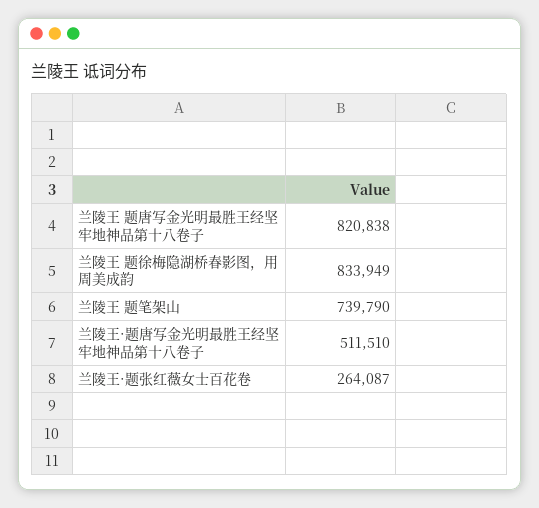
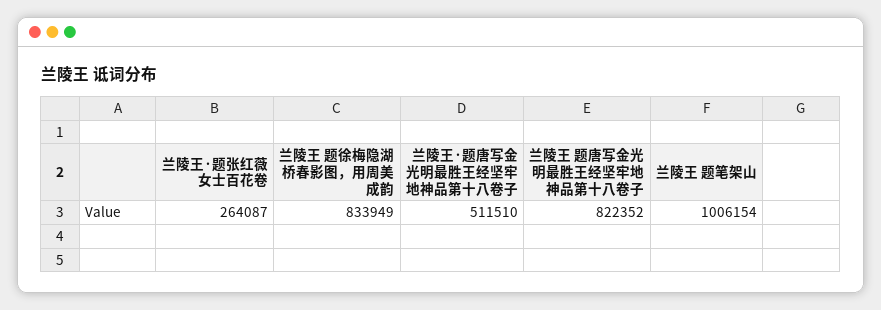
兰陵王 题唐写金光明最胜王经坚牢地神品第十八卷子: 820838 -> 822352
兰陵王 题笔架山: 739790 -> 1006154

